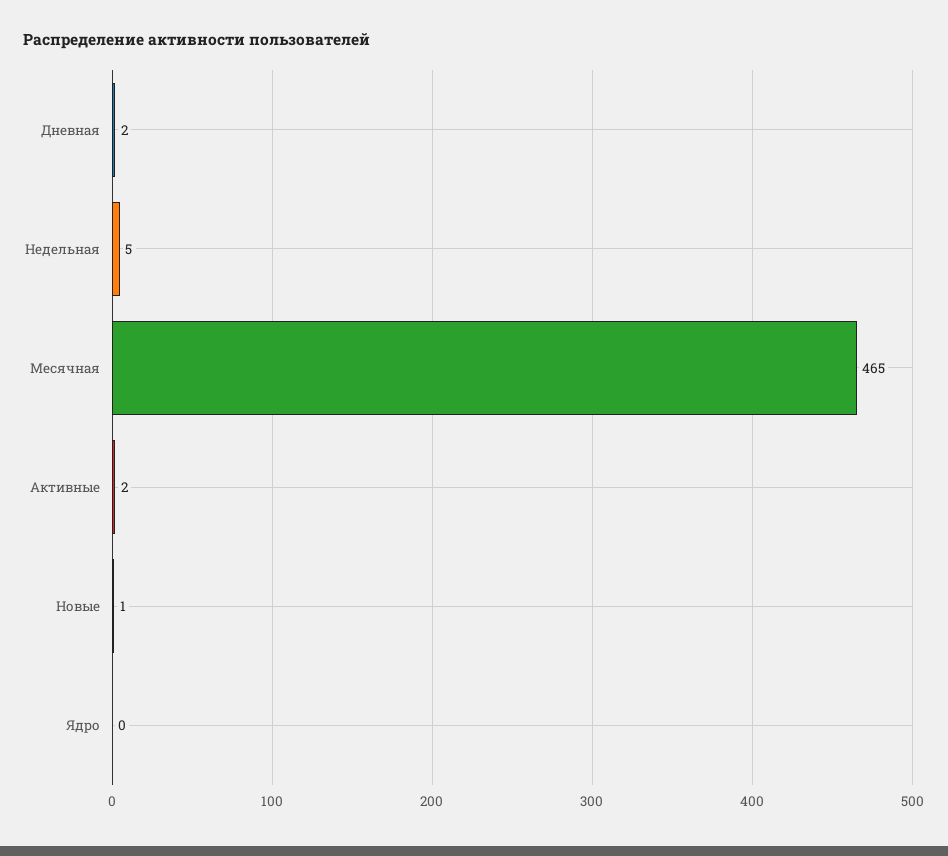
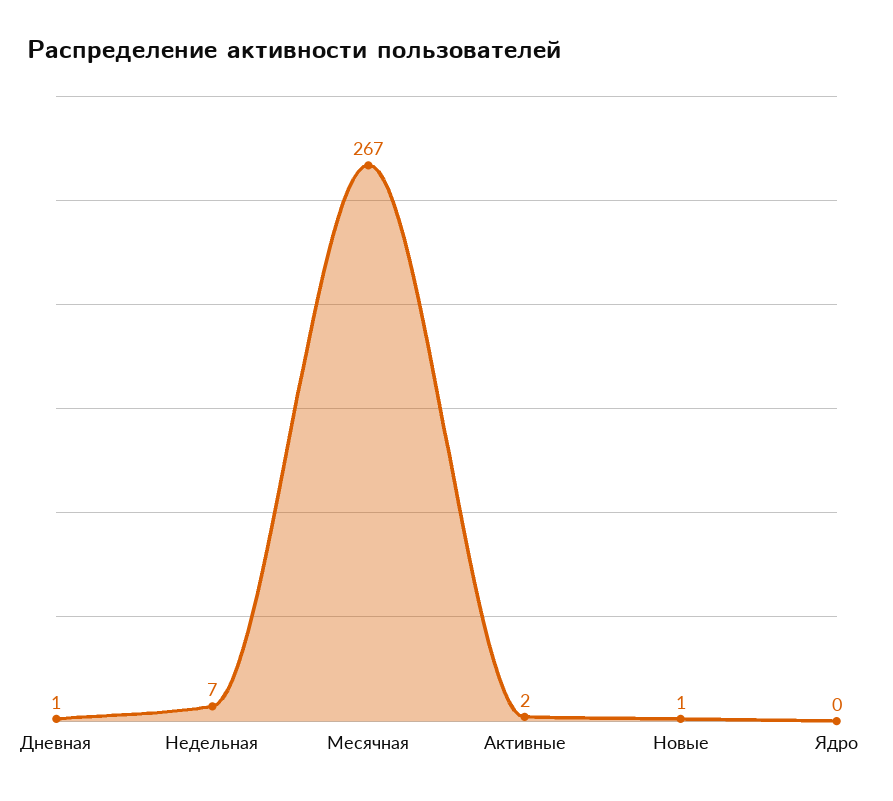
Дневная: 2 -> 1
Недельная: 5 -> 7
Месячная: 465 -> 267

